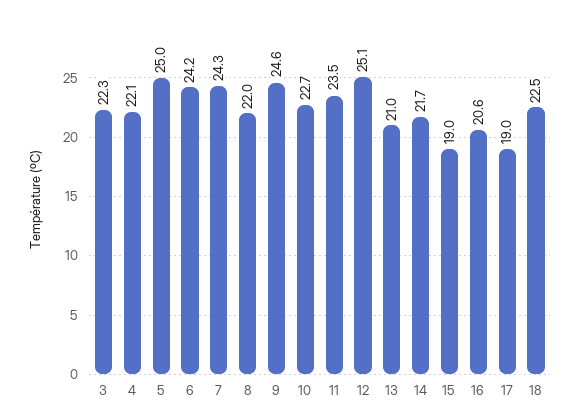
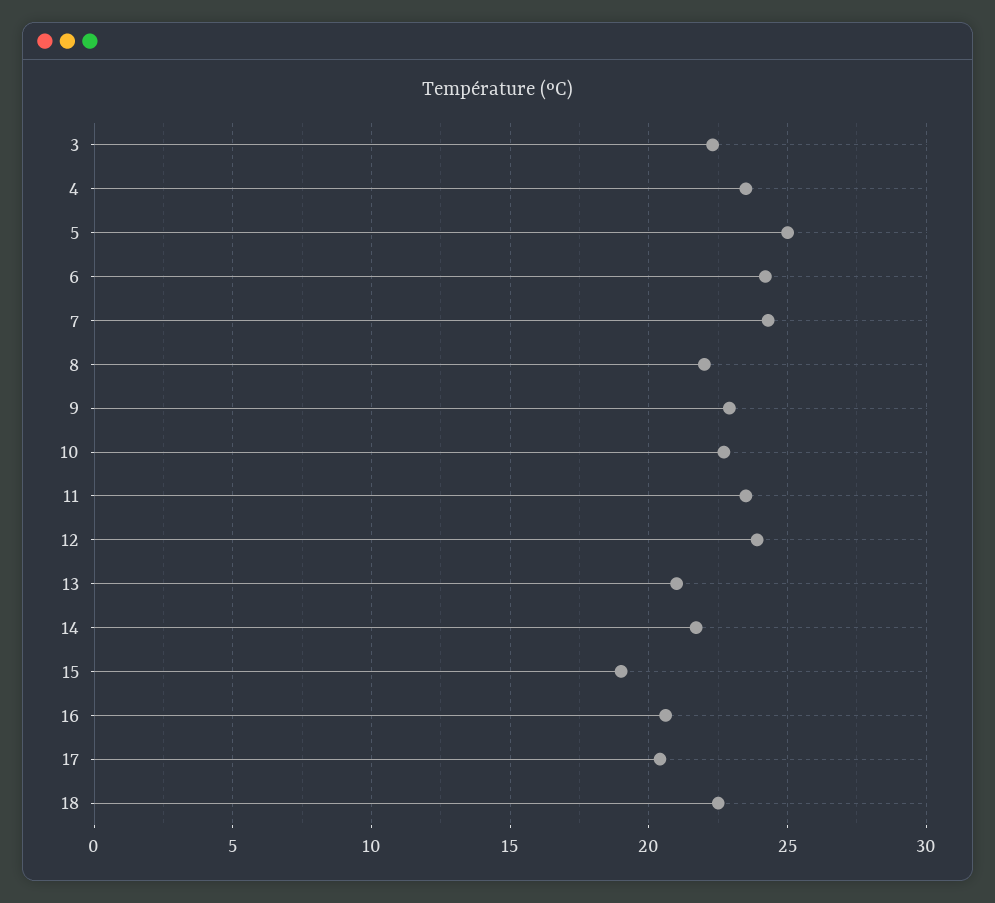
4: 22.1 -> 23.5
9: 24.6 -> 23
12: 25.1 -> 24
17: 19 -> 20.5

